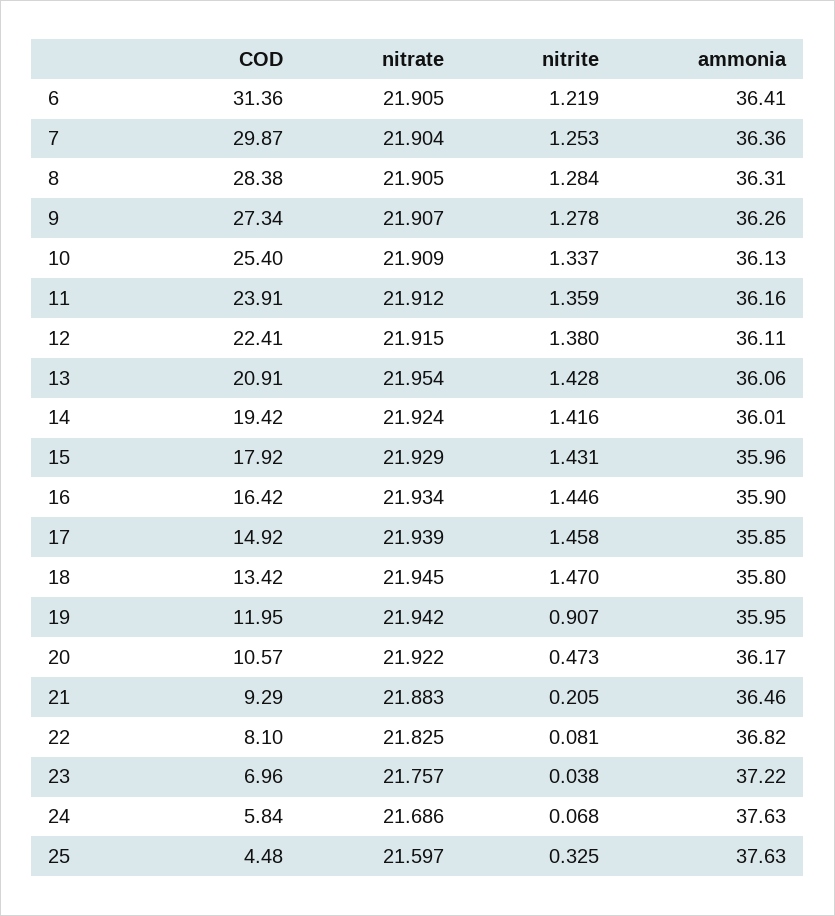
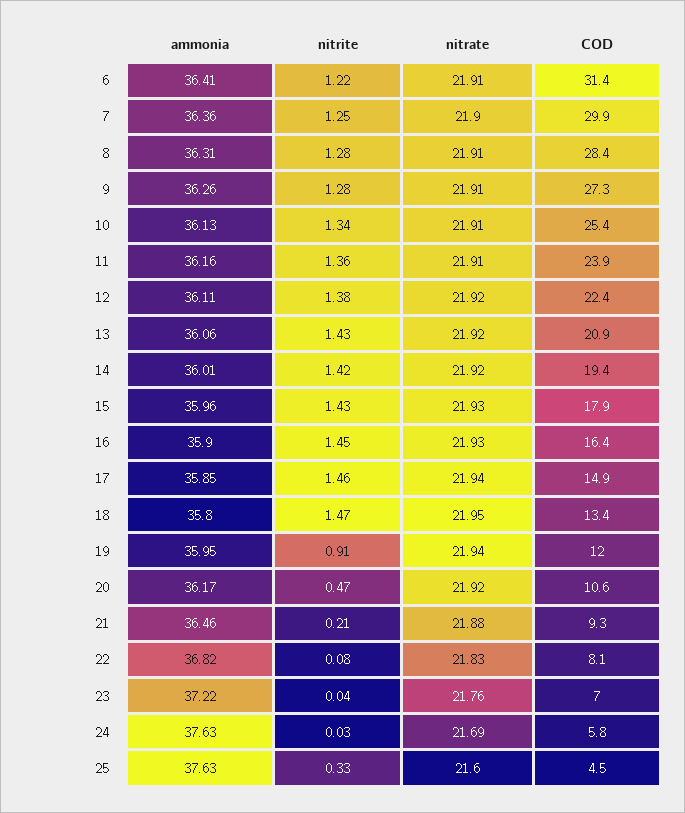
nitrate, 13: 21.954 -> 21.92
nitrite, 24: 0.068 -> 0.03

